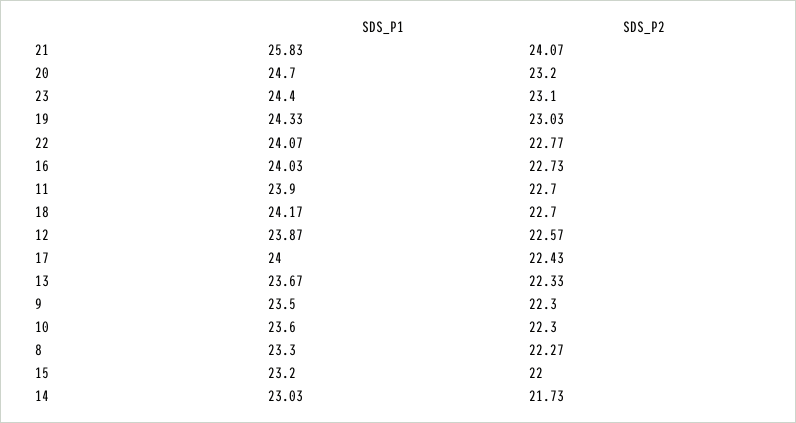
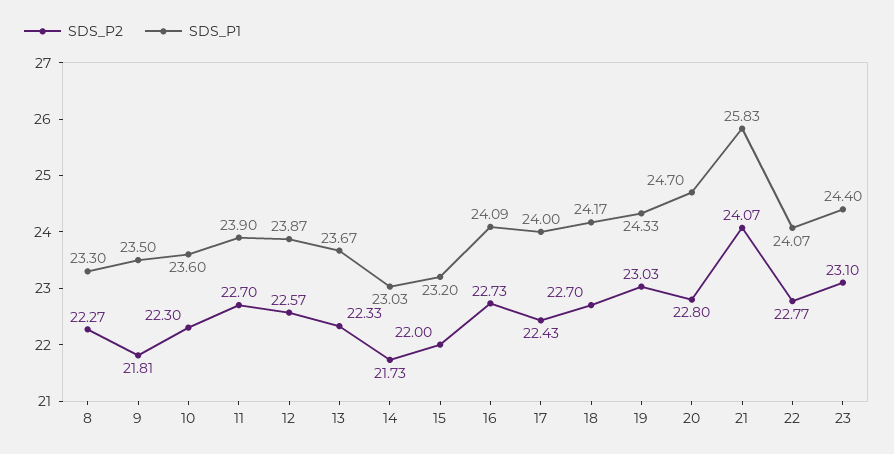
SDS_P2, 20: 23.2 -> 22.8
SDS_P1, 16: 24.03 -> 24.09
SDS_P2, 9: 22.3 -> 21.81

